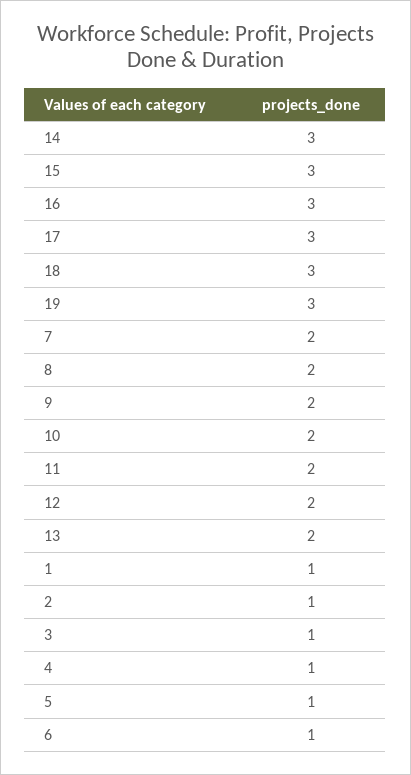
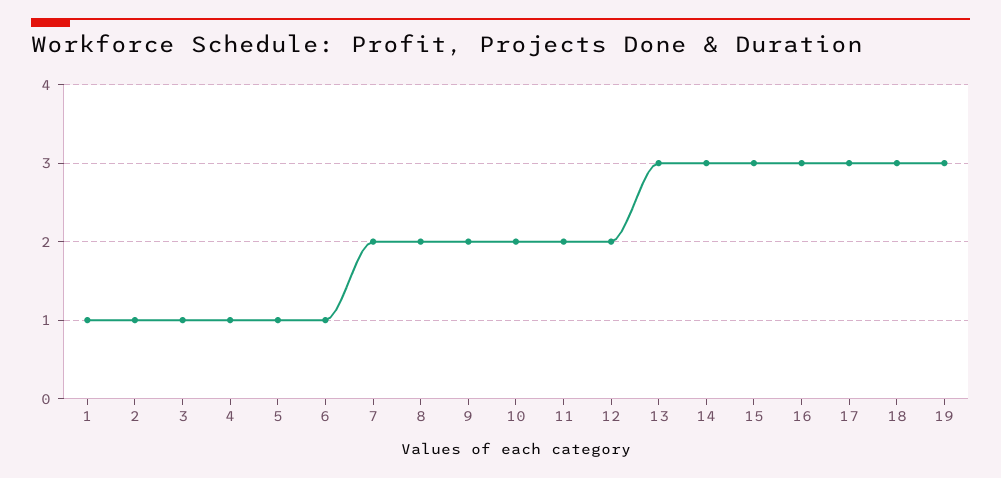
13: 2 -> 3

